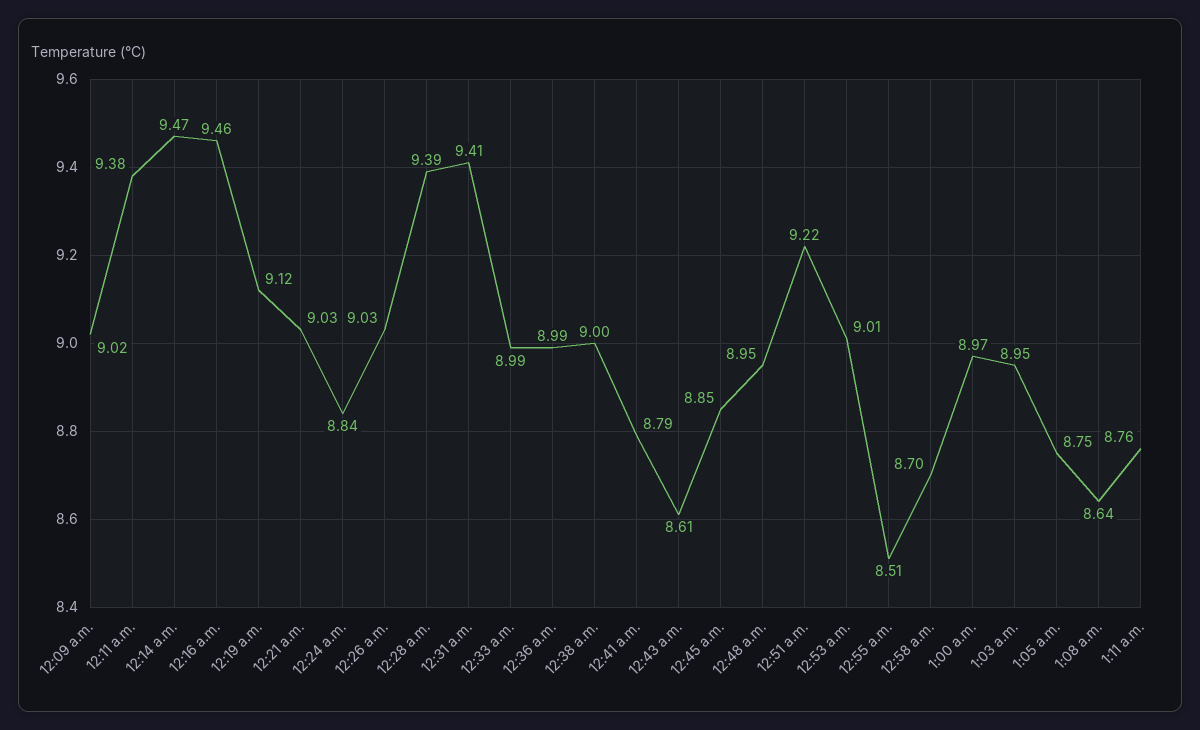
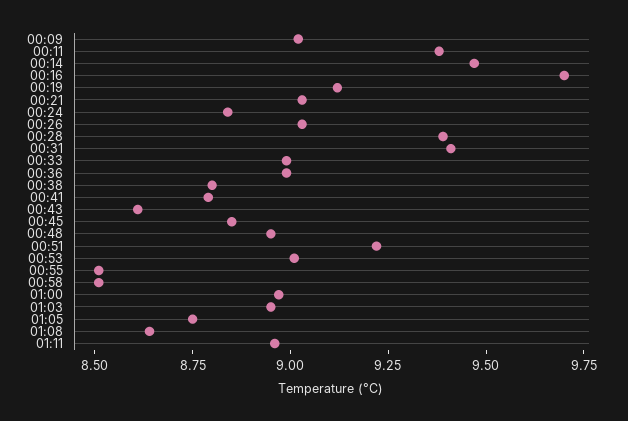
12:16 a.m.: 9.46 -> 9.7
12:38 a.m.: 9 -> 8.8
12:58 a.m.: 8.7 -> 8.5
1:11 a.m.: 8.76 -> 8.95

